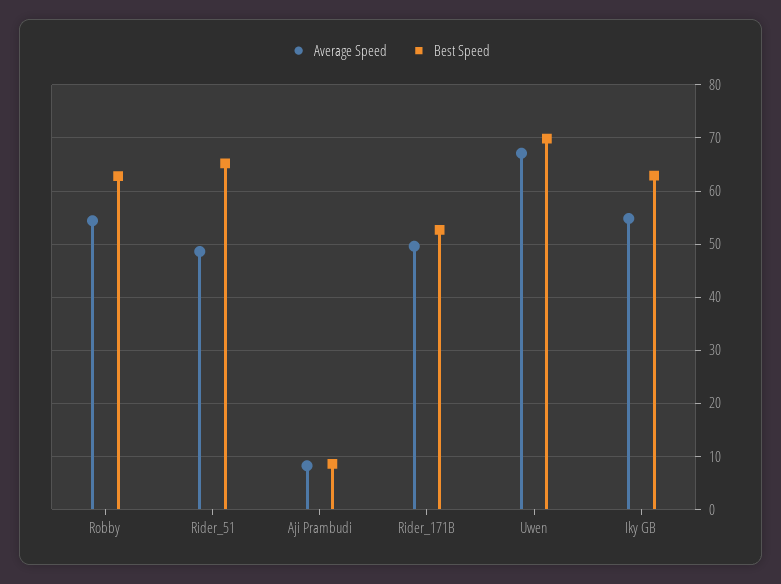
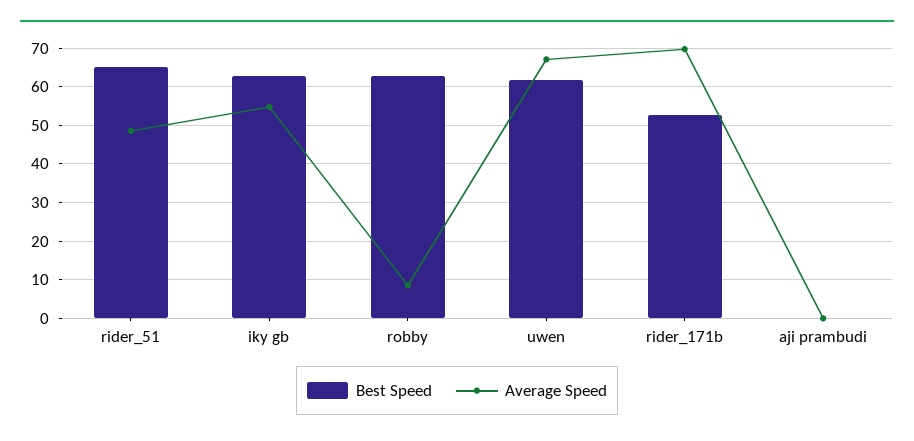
Average Speed, Robby: 54 -> 8
Average Speed, Aji Prambudi: 8 -> 0
Best Speed, Aji Prambudi: 8 -> 0
Average Speed, Rider_171B: 50 -> 70
Best Speed, Uwen: 70 -> 62

